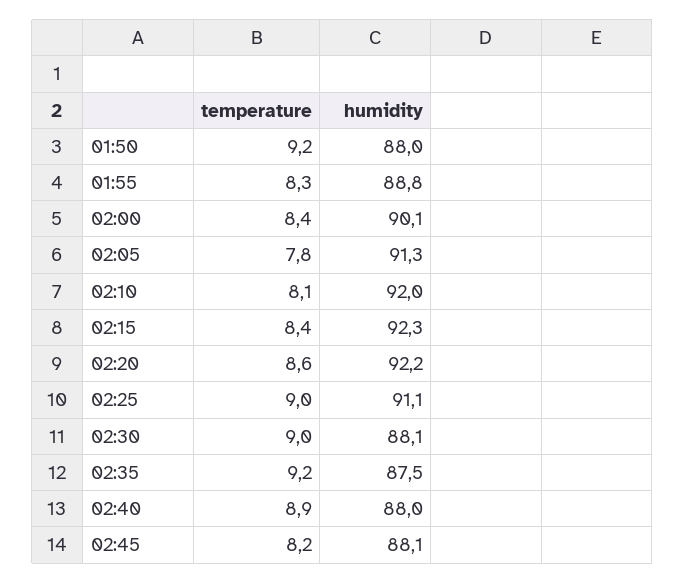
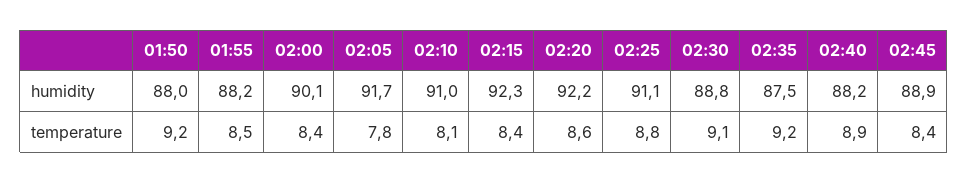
temperature, 01:55: 8.3 -> 8.5
humidity, 01:55: 88.8 -> 88.2
humidity, 02:05: 91.3 -> 91.7
humidity, 02:10: 92 -> 91
temperature, 02:25: 9 -> 8.8
temperature, 02:30: 9 -> 9.1
humidity, 02:30: 88.1 -> 88.8
humidity, 02:40: 88 -> 88.2
temperature, 02:45: 8.2 -> 8.4
humidity, 02:45: 88.1 -> 88.9

